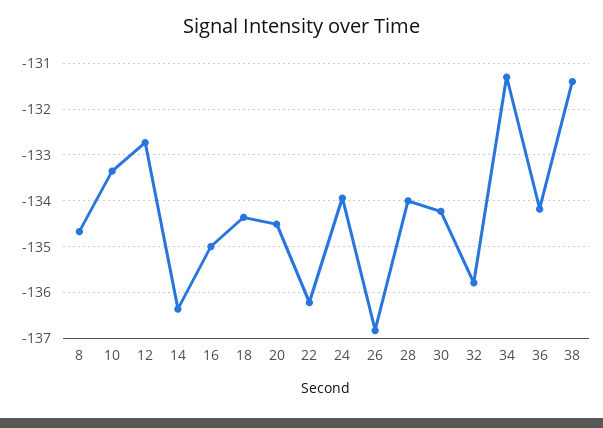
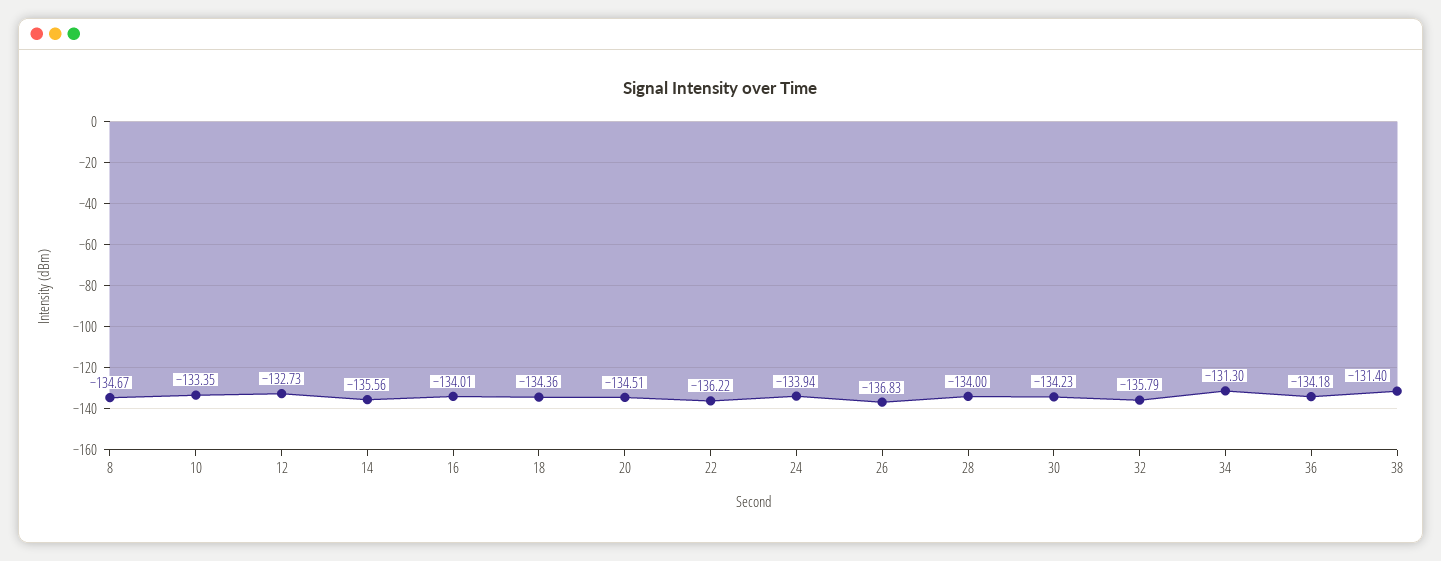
14: -136.4 -> -135.56
16: -135 -> -134.01

